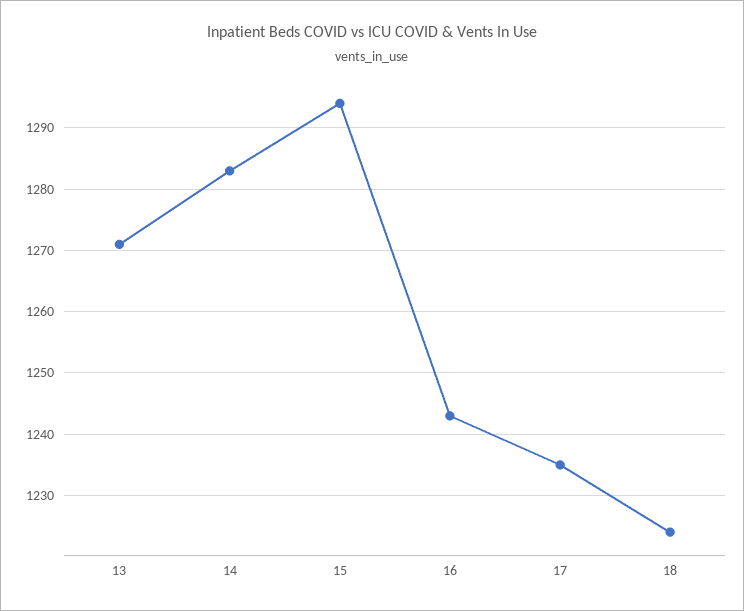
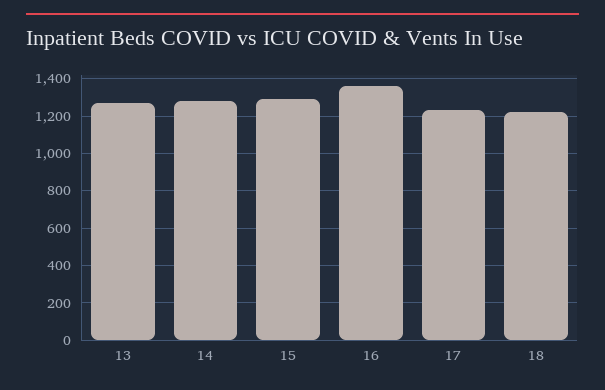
16: 1243 -> 1350

